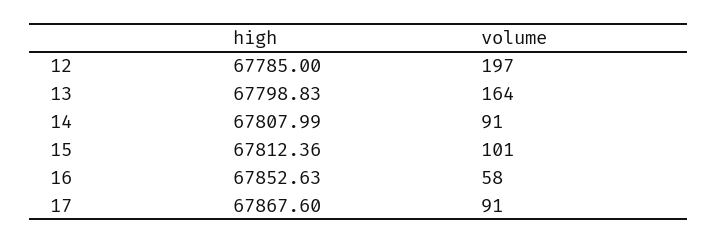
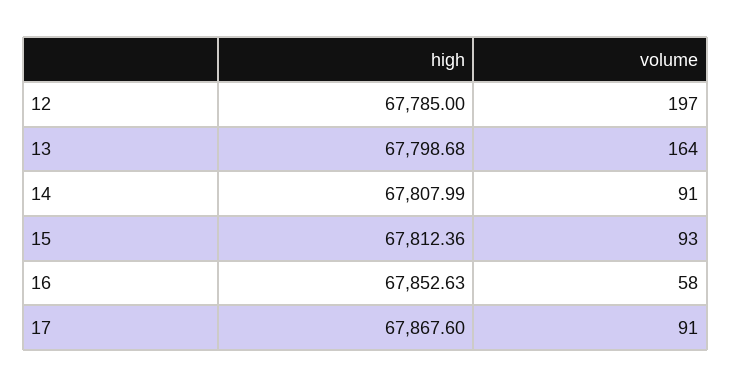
high, 13: 67798.83 -> 67798.68
volume, 15: 101 -> 93

